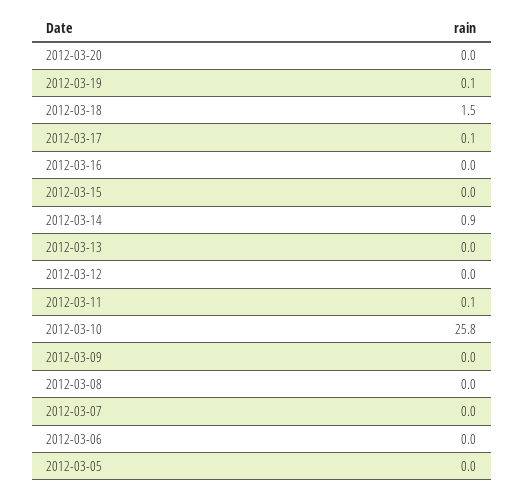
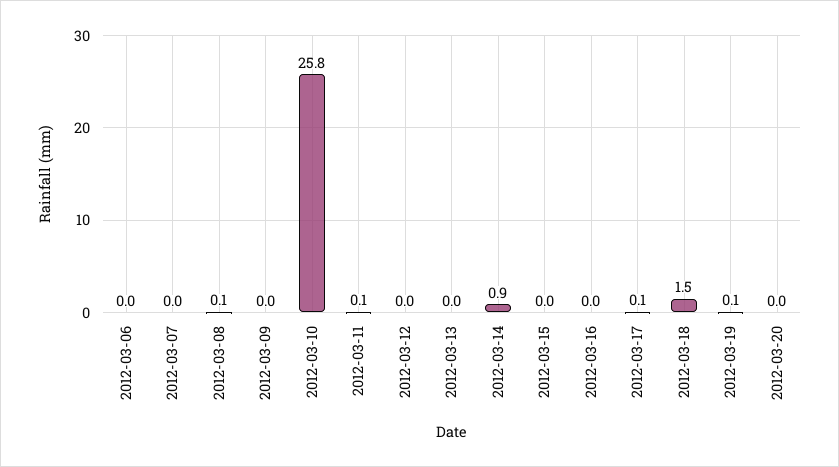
2012-03-08: 0 -> 0.1
2012-03-05: 0 -> none

